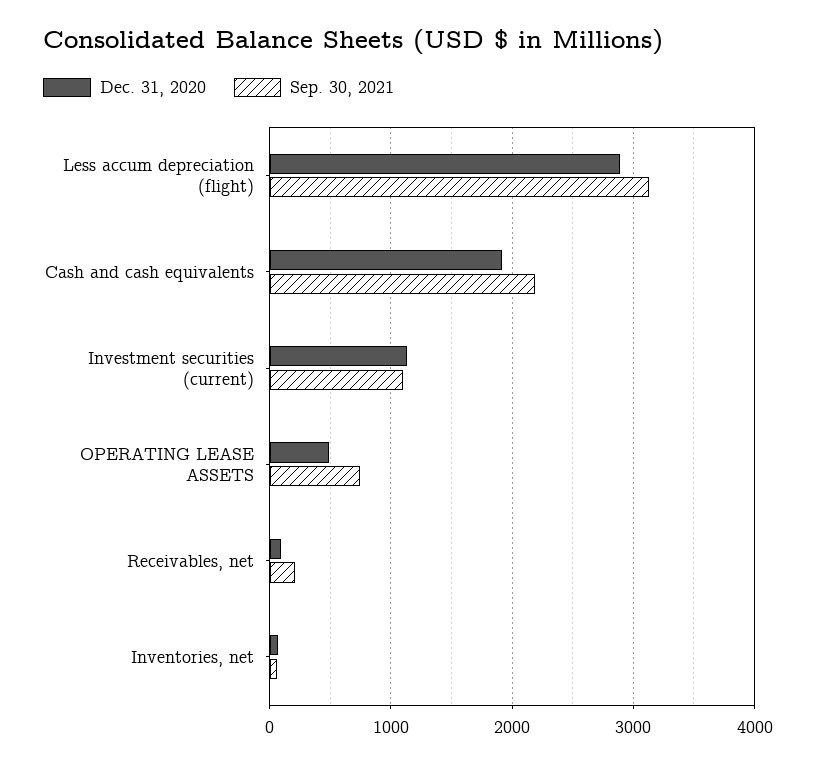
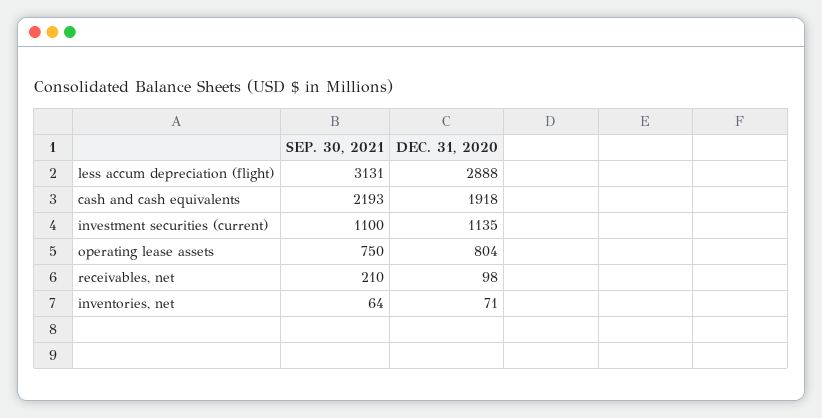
Dec. 31, 2020, OPERATING LEASE ASSETS: 500 -> 804

